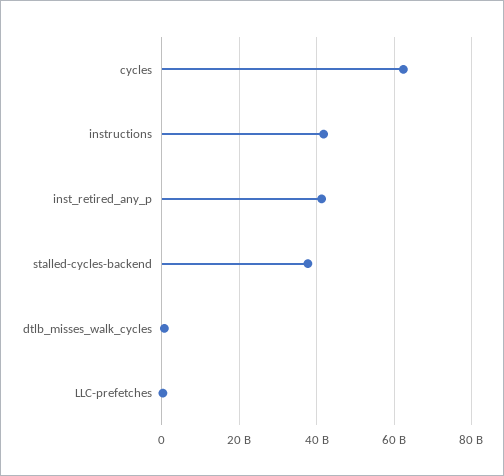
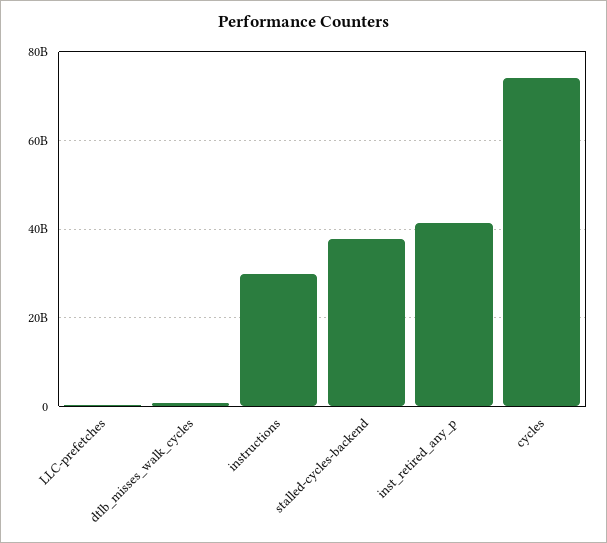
cycles: 62000000000 -> 74000000000
instructions: 42000000000 -> 30000000000

